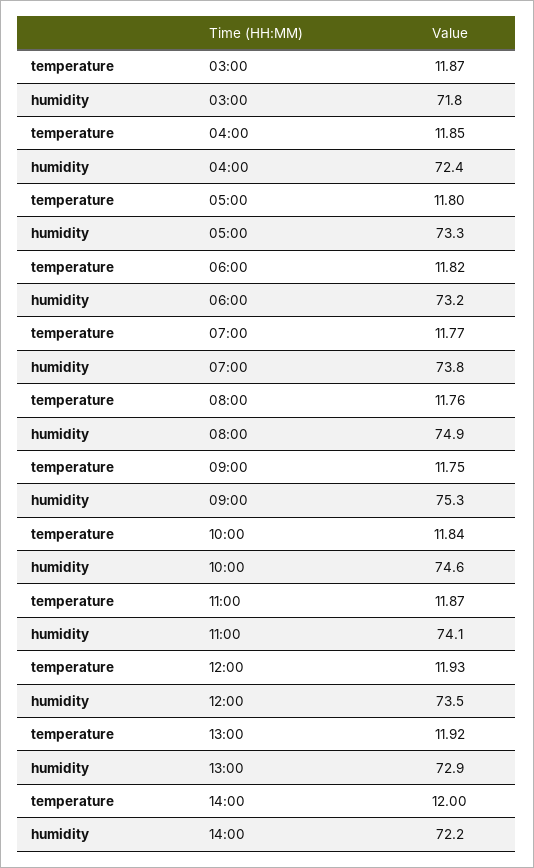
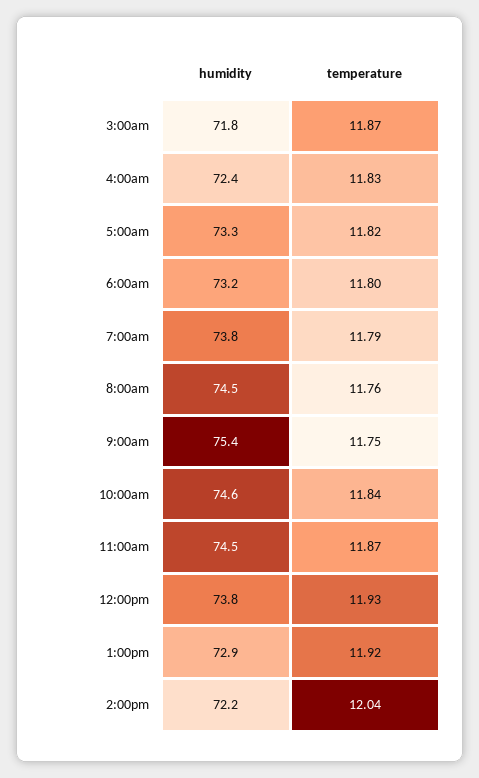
temperature, 04:00: 11.85 -> 11.83
temperature, 05:00: 11.8 -> 11.82
temperature, 06:00: 11.82 -> 11.8
temperature, 07:00: 11.77 -> 11.79
humidity, 08:00: 74.9 -> 74.5
humidity, 09:00: 75.3 -> 75.4
humidity, 11:00: 74.1 -> 74.5
humidity, 12:00: 73.5 -> 73.8
temperature, 14:00: 12 -> 12.04

